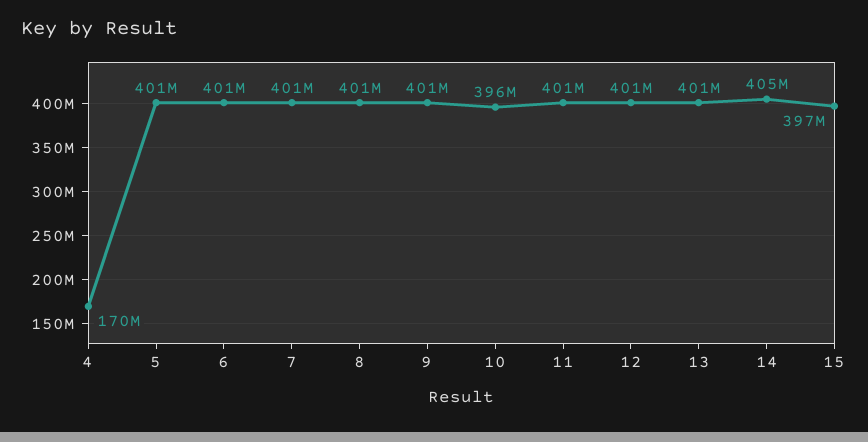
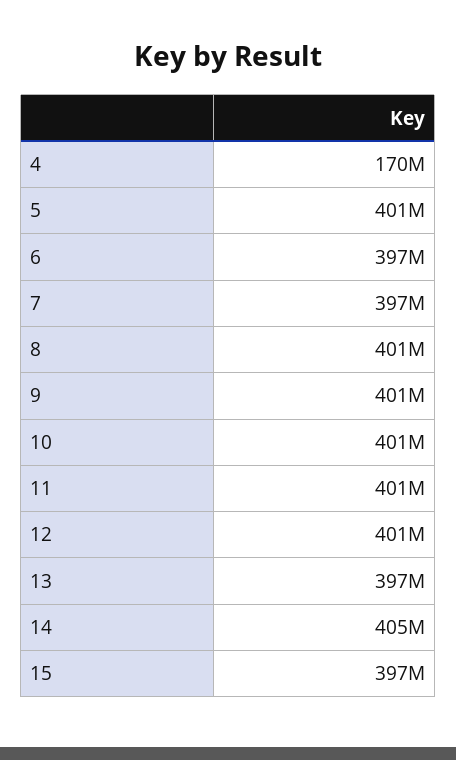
6: 401000000 -> 397000000
7: 401000000 -> 397000000
10: 396000000 -> 401000000
13: 401000000 -> 397000000

